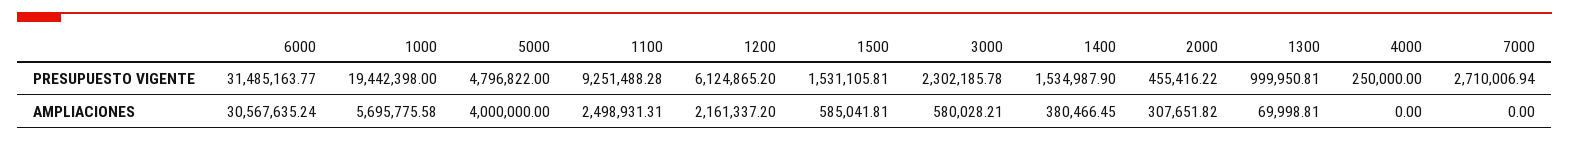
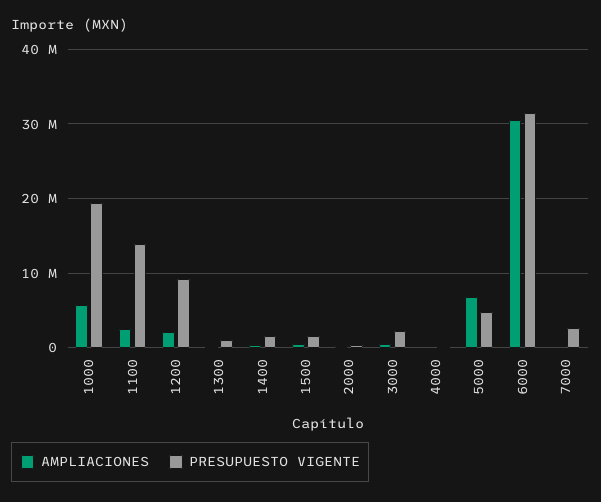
PRESUPUESTO VIGENTE, 1100: 9251488.28 -> 14000000
PRESUPUESTO VIGENTE, 1200: 6124865.2 -> 9000000
AMPLIACIONES, 5000: 4000000 -> 7000000

